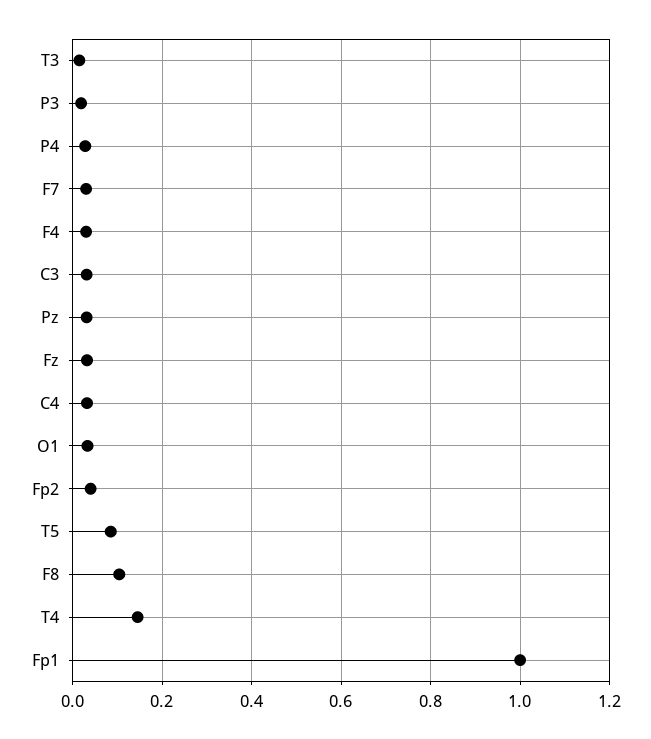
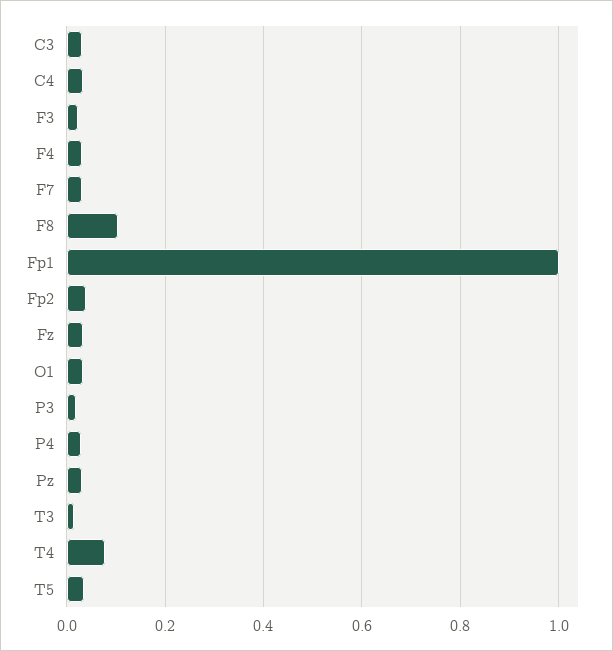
T5: 0.08 -> 0.04
T4: 0.14 -> 0.08
F3: none -> 0.02

